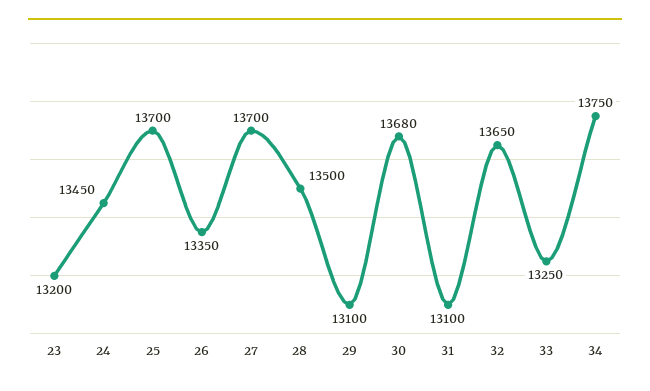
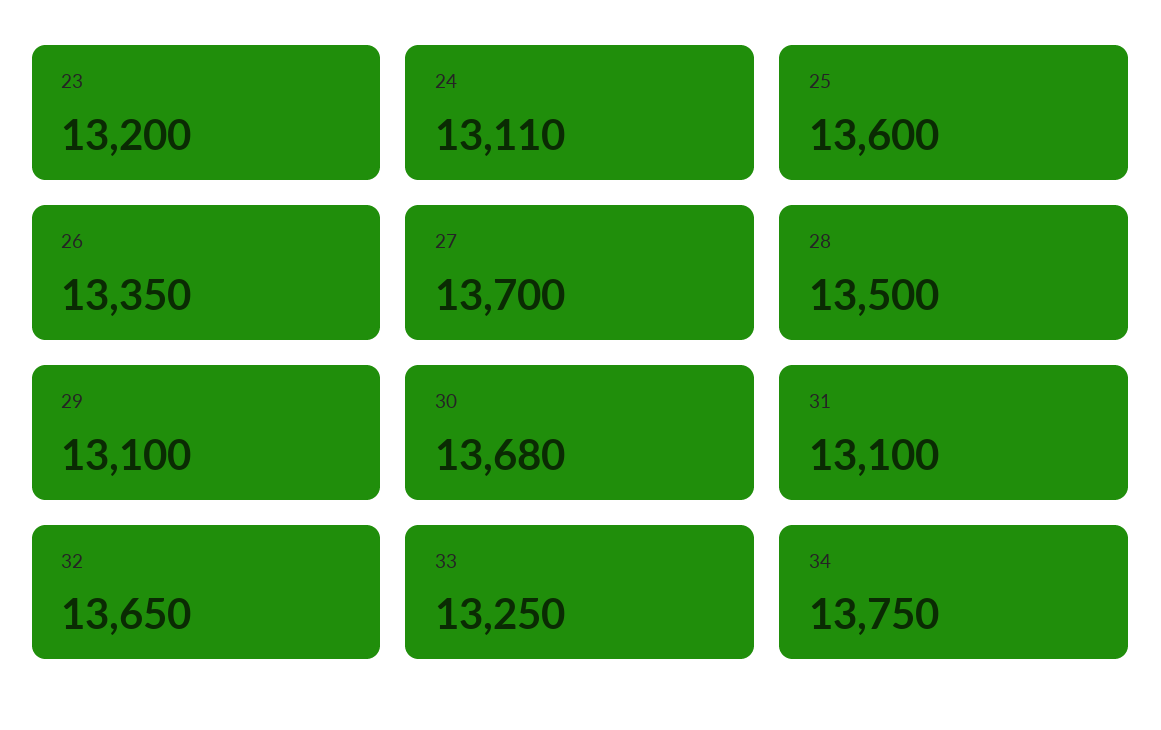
24: 13450 -> 13110
25: 13700 -> 13600

